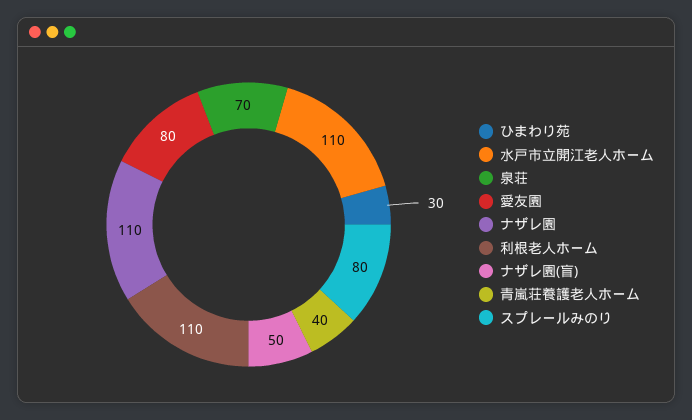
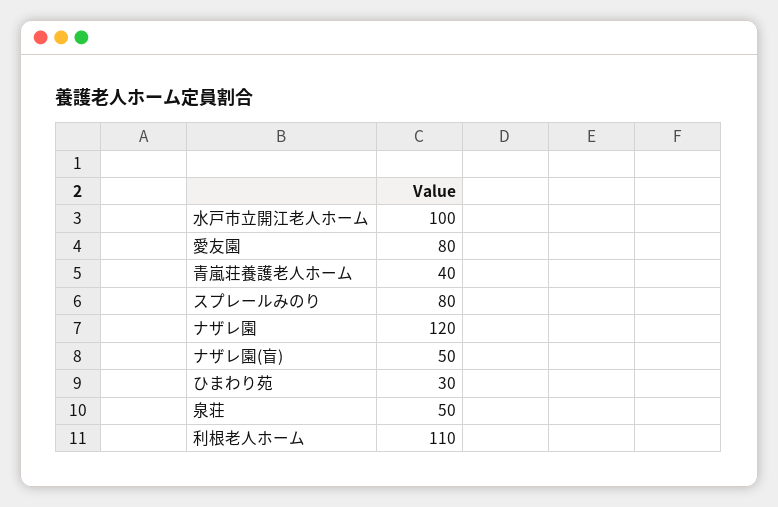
水戸市立開江老人ホーム: 110 -> 100
泉荘: 70 -> 50
ナザレ園: 110 -> 120

